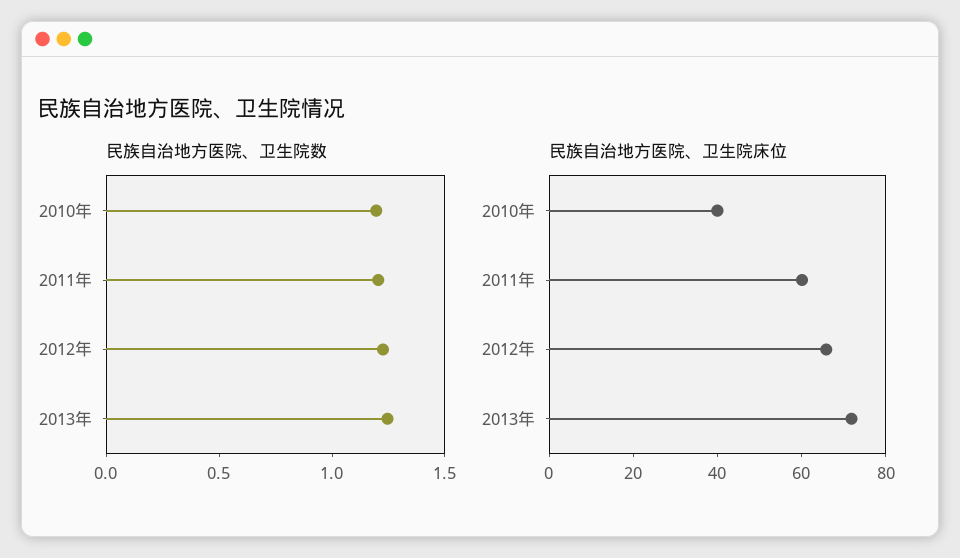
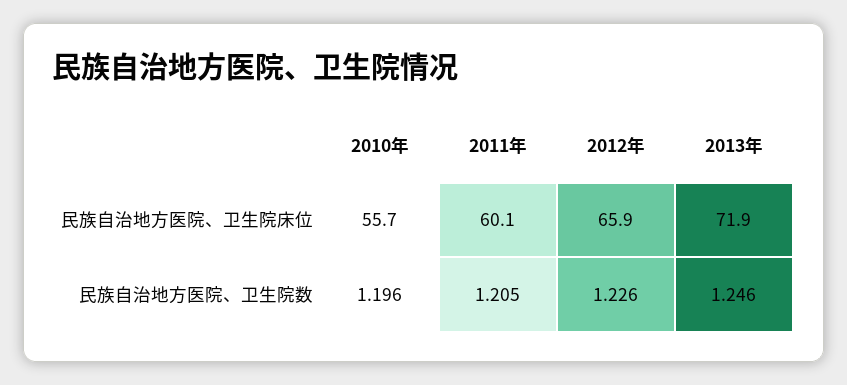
民族自治地方医院、卫生院床位, 2010年: 40 -> 55.7

